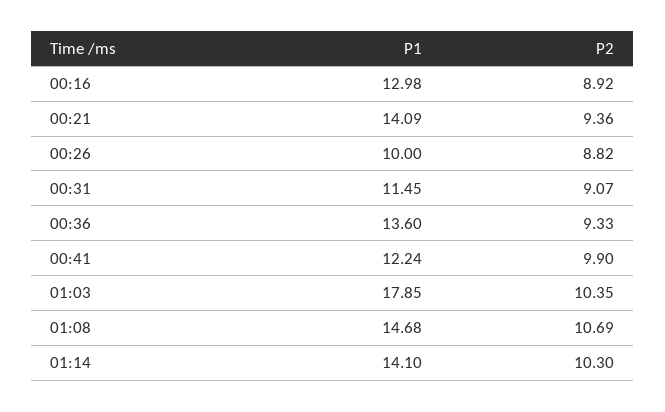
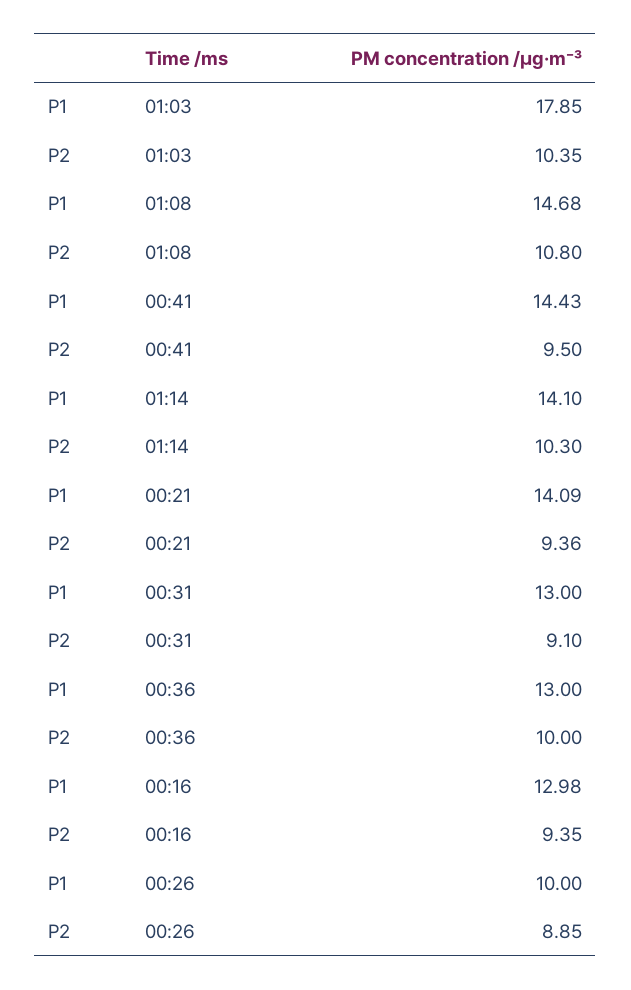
P2, 00:16: 8.92 -> 9.35
P2, 00:26: 8.82 -> 8.85
P1, 00:31: 11.45 -> 13
P2, 00:31: 9.07 -> 9.1
P1, 00:36: 13.6 -> 13
P2, 00:36: 9.33 -> 10
P1, 00:41: 12.24 -> 14.43
P2, 00:41: 9.9 -> 9.5
P2, 01:08: 10.69 -> 10.8

